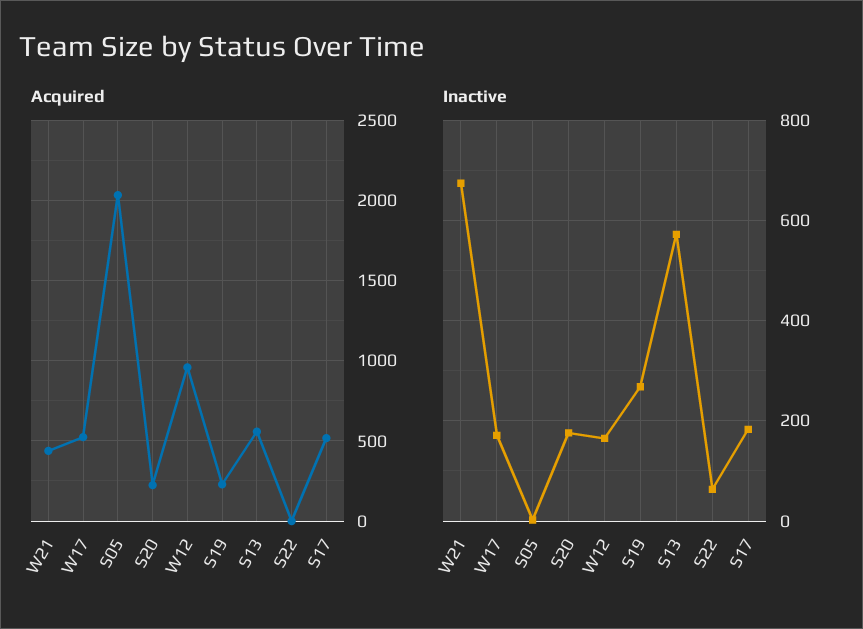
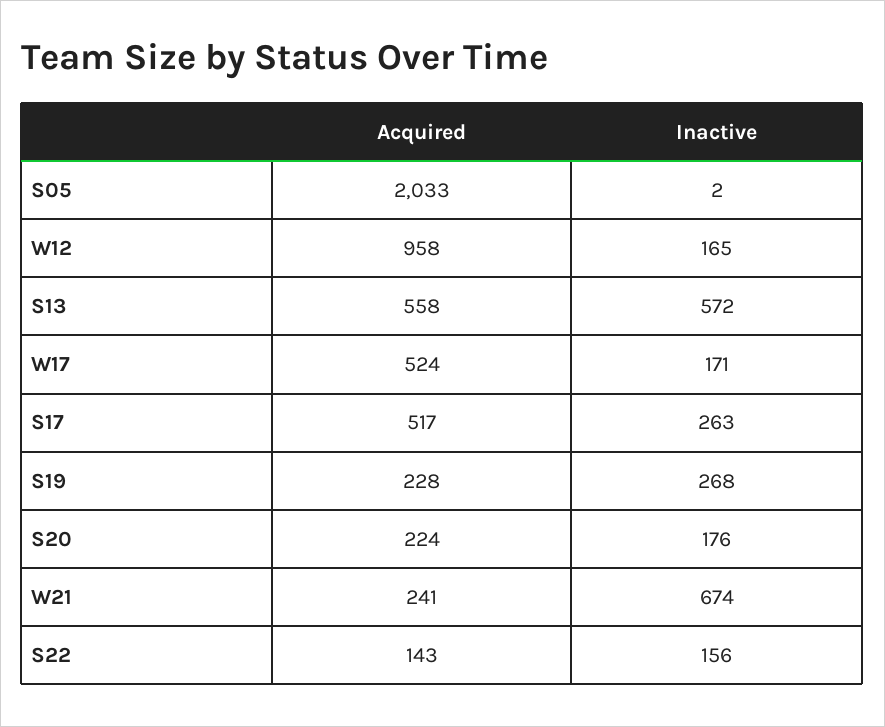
Acquired, W21: 450 -> 241
Acquired, S22: 0 -> 143
Inactive, S22: 60 -> 156
Inactive, S17: 180 -> 263

